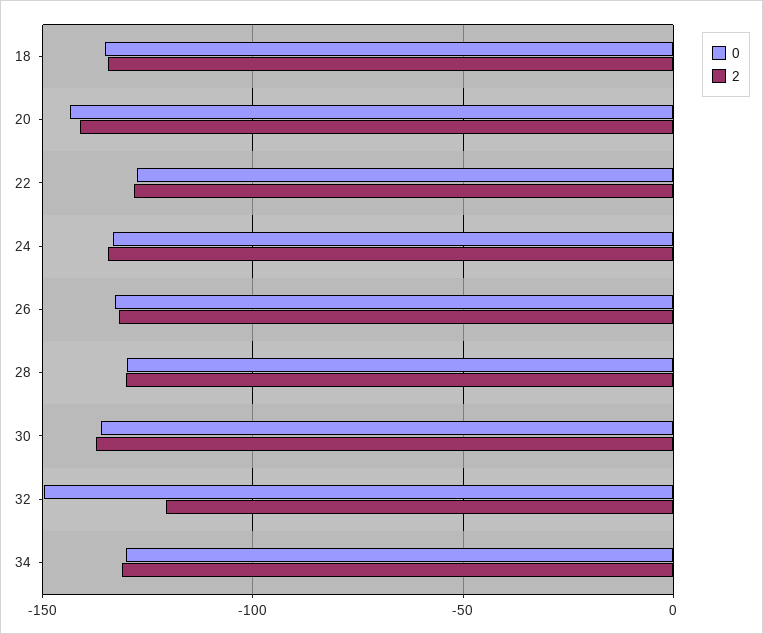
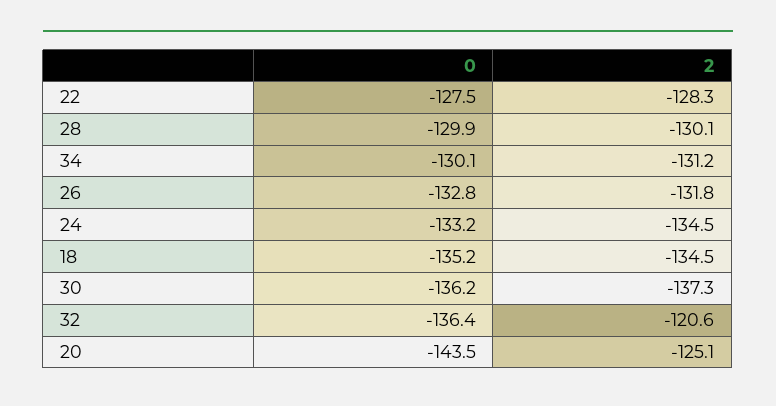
2, 20: -140 -> -125.1
0, 32: -150 -> -136.4

